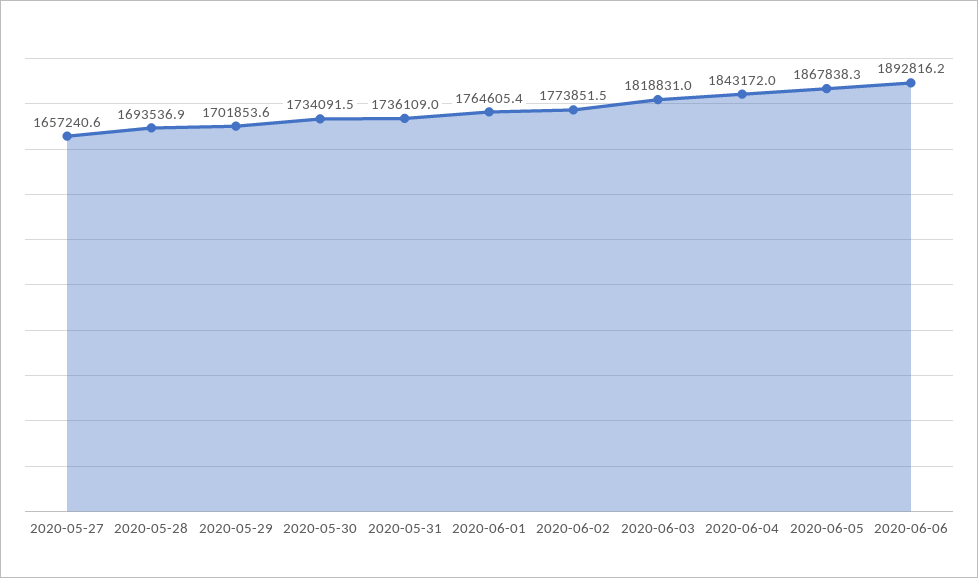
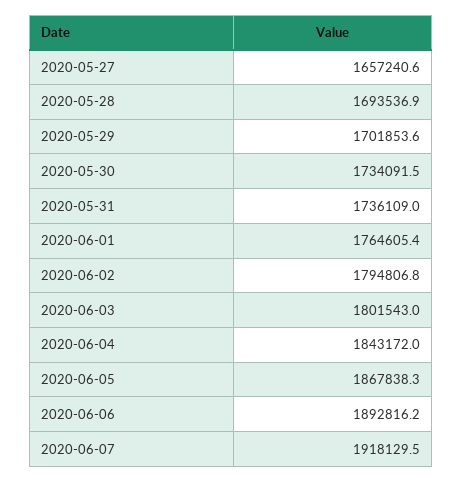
2020-06-02: 1773851.5 -> 1794806.8
2020-06-03: 1818831 -> 1801543
2020-06-07: none -> 1918129.5

